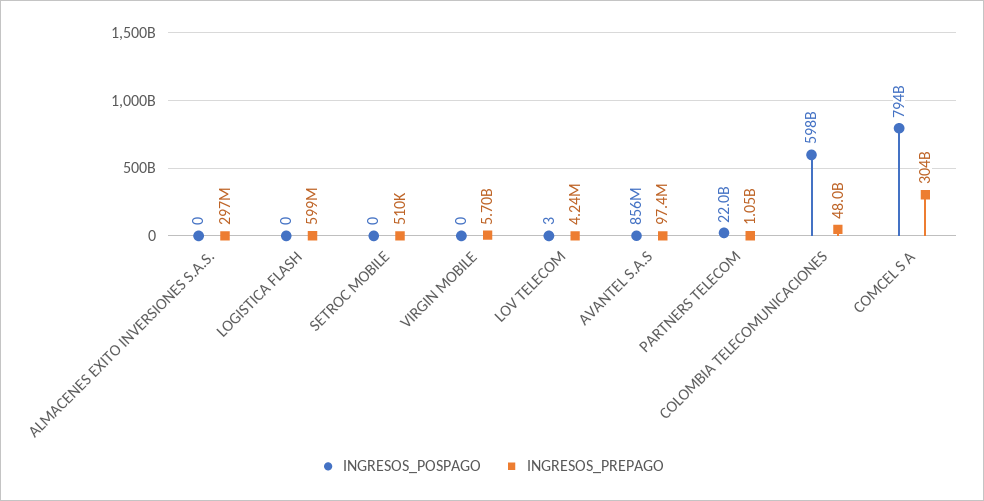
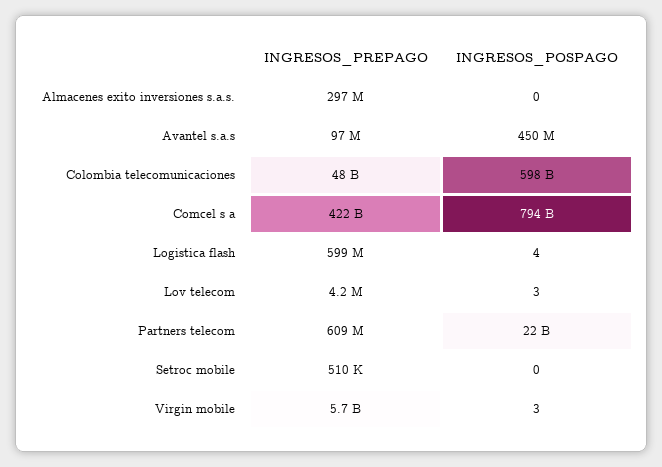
INGRESOS_POSPAGO, LOGISTICA FLASH: 0 -> 4
INGRESOS_POSPAGO, VIRGIN MOBILE: 0 -> 3
INGRESOS_POSPAGO, AVANTEL S.A.S: 856000000 -> 450000000
INGRESOS_PREPAGO, PARTNERS TELECOM: 1050000000 -> 609000000
INGRESOS_PREPAGO, COMCEL S A: 304000000000 -> 422000000000

